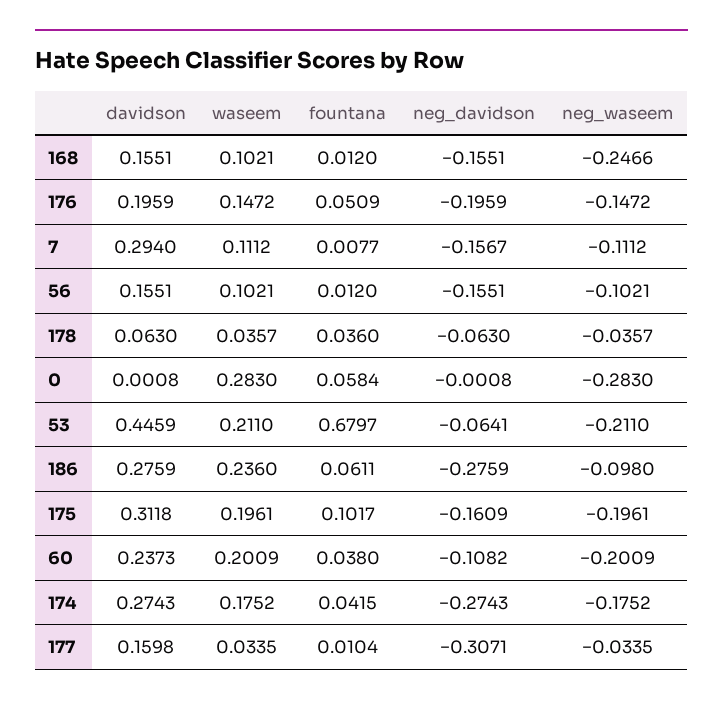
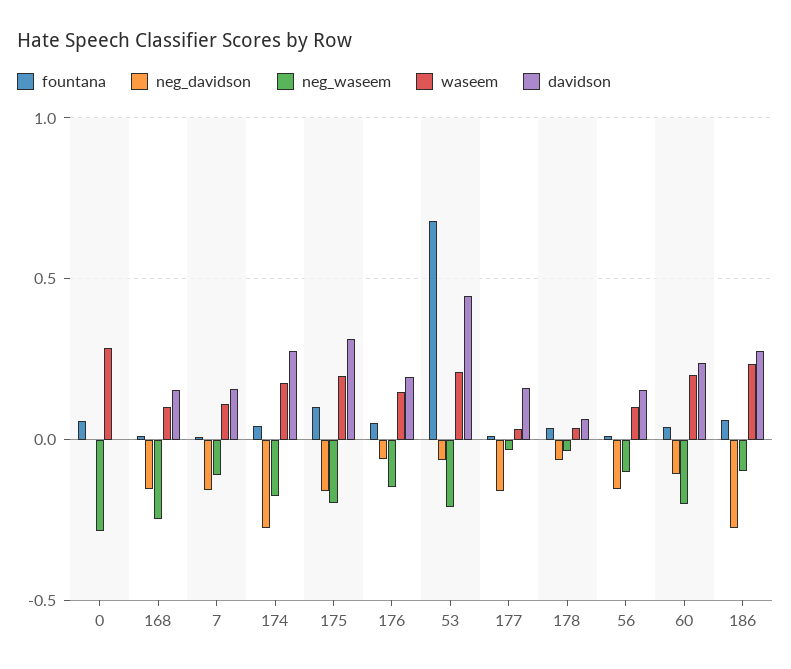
neg_davidson, 176: -0.1959 -> -0.05
davidson, 7: 0.294 -> 0.15
neg_davidson, 177: -0.3071 -> -0.15

